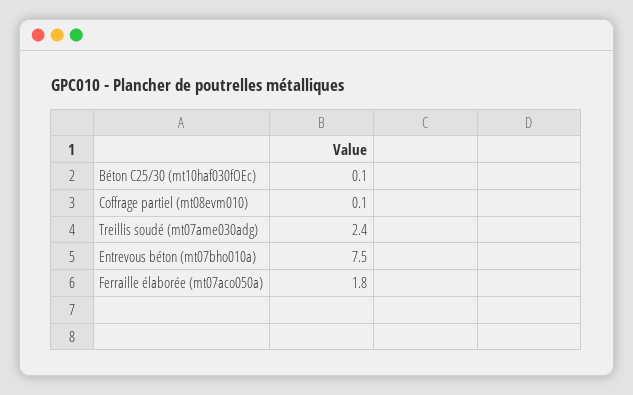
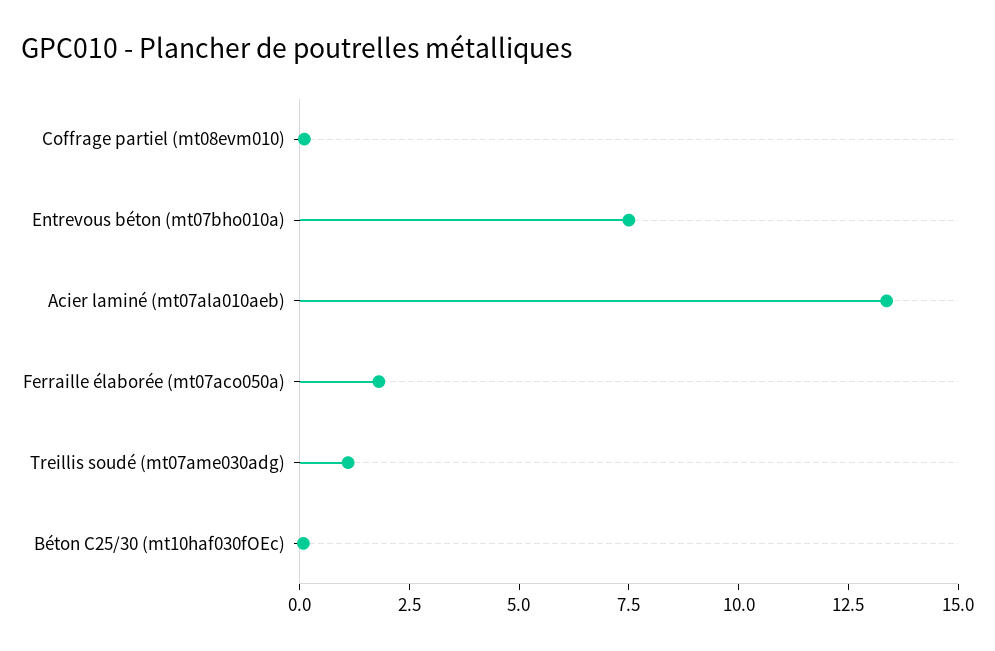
Treillis soudé (mt07ame030adg): 2.4 -> 1
Acier laminé (mt07ala010aeb): none -> 13.5

